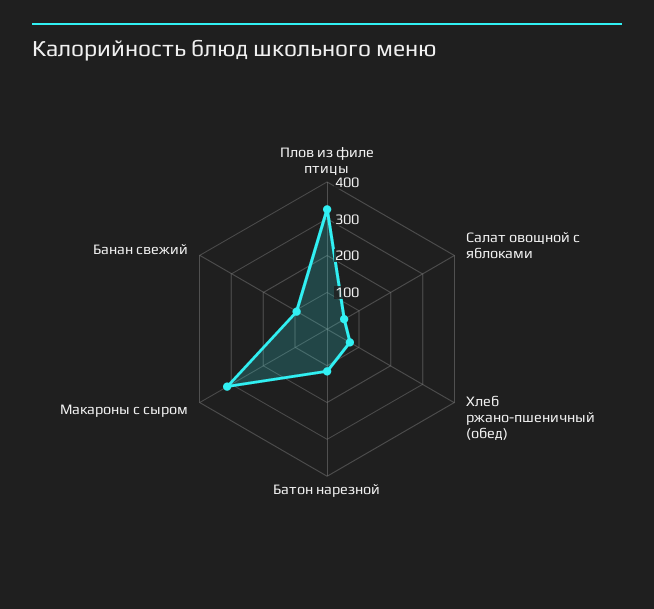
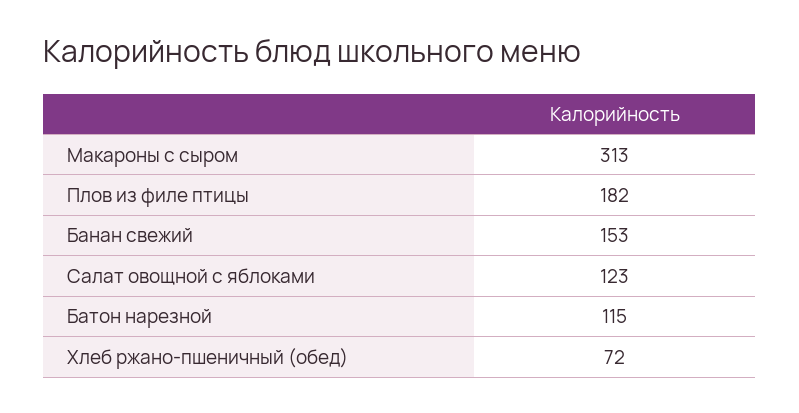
Плов из филе птицы: 325 -> 182
Салат овощной с яблоками: 50 -> 123
Банан свежий: 100 -> 153

